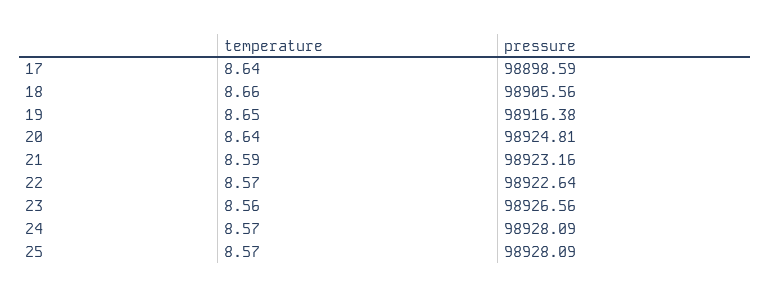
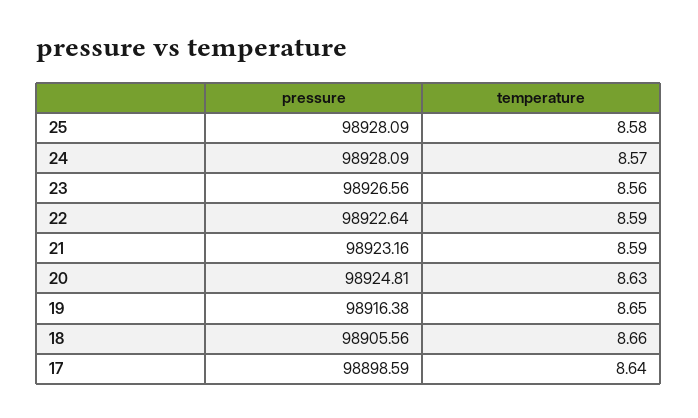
temperature, 20: 8.64 -> 8.63
temperature, 22: 8.57 -> 8.59
temperature, 25: 8.57 -> 8.58

